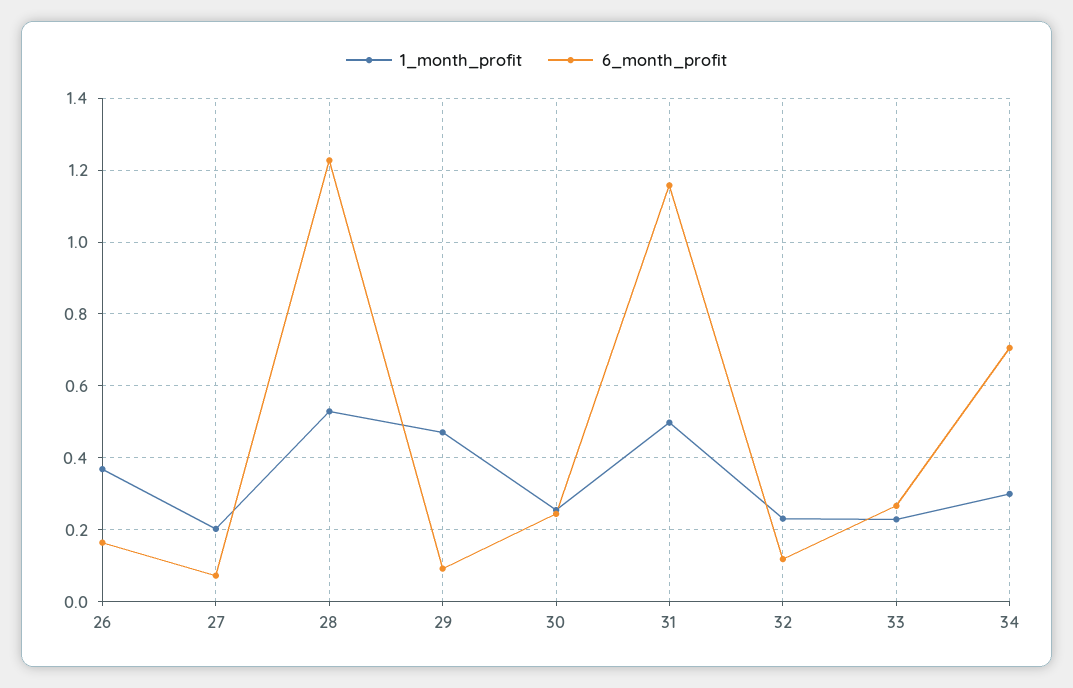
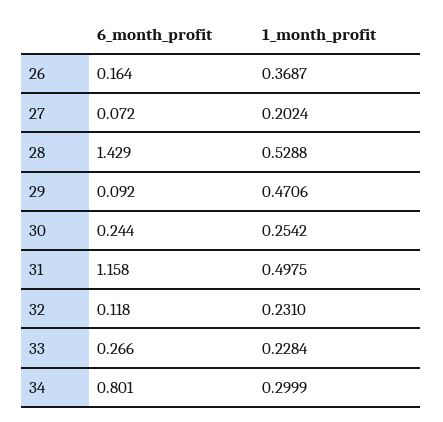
6_month_profit, 28: 1.22 -> 1.429
6_month_profit, 34: 0.7 -> 0.801

